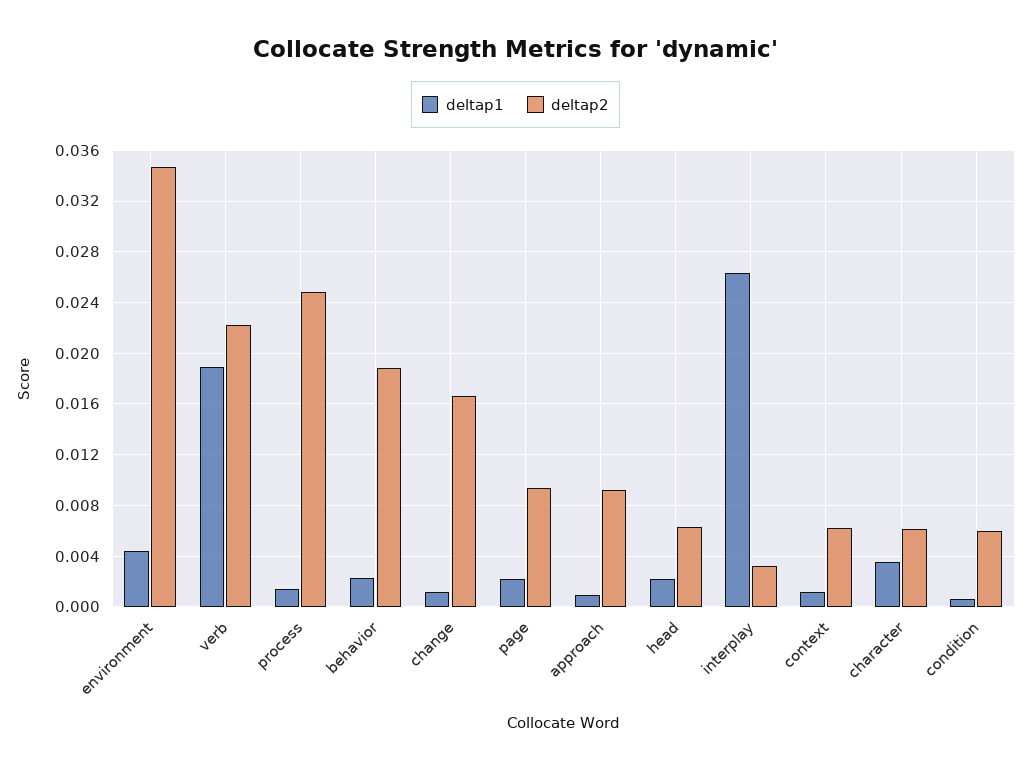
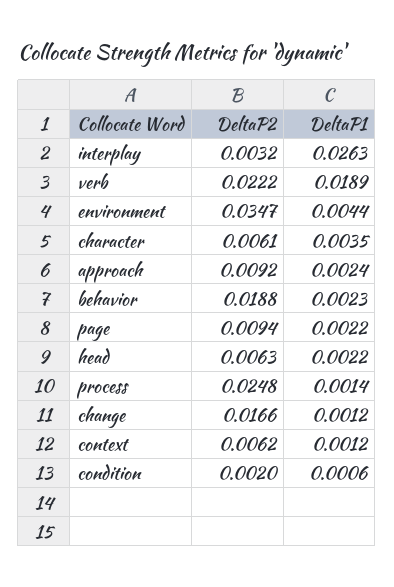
deltap1, approach: 0.001 -> 0.0024
deltap2, condition: 0.006 -> 0.002

